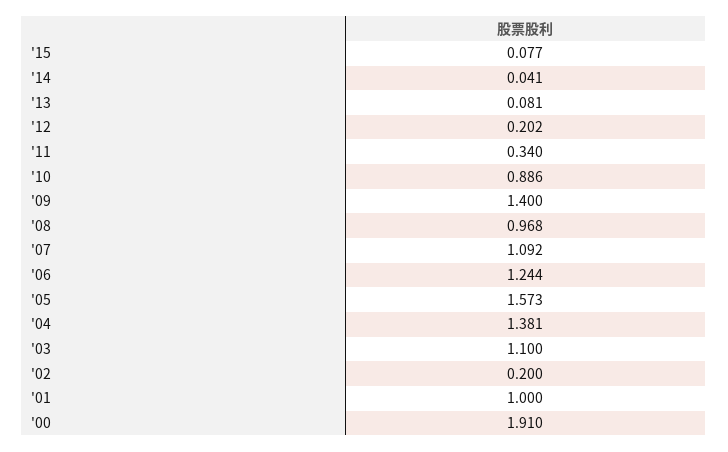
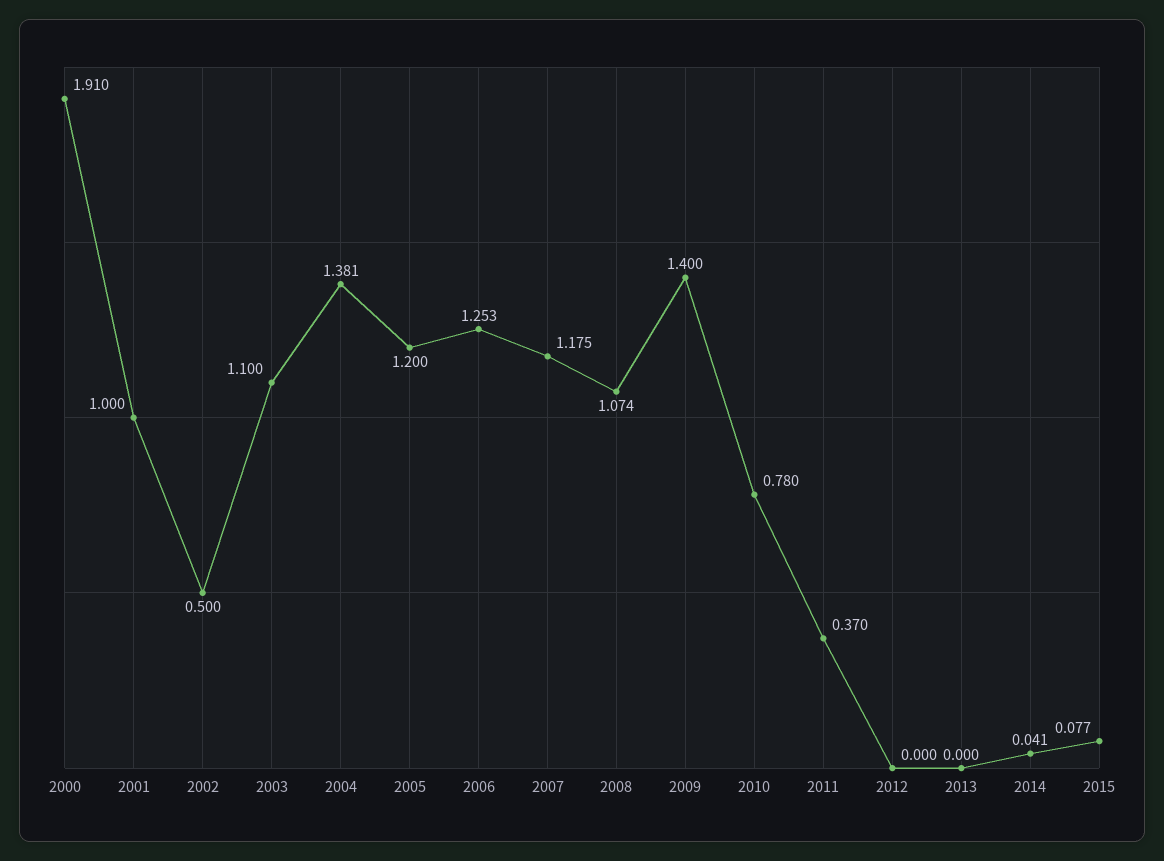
'13: 0.081 -> 0
'12: 0.202 -> 0
'11: 0.34 -> 0.37
'10: 0.886 -> 0.78
'08: 0.968 -> 1.074
'07: 1.092 -> 1.175
'06: 1.244 -> 1.253
'05: 1.573 -> 1.2
'02: 0.2 -> 0.5

